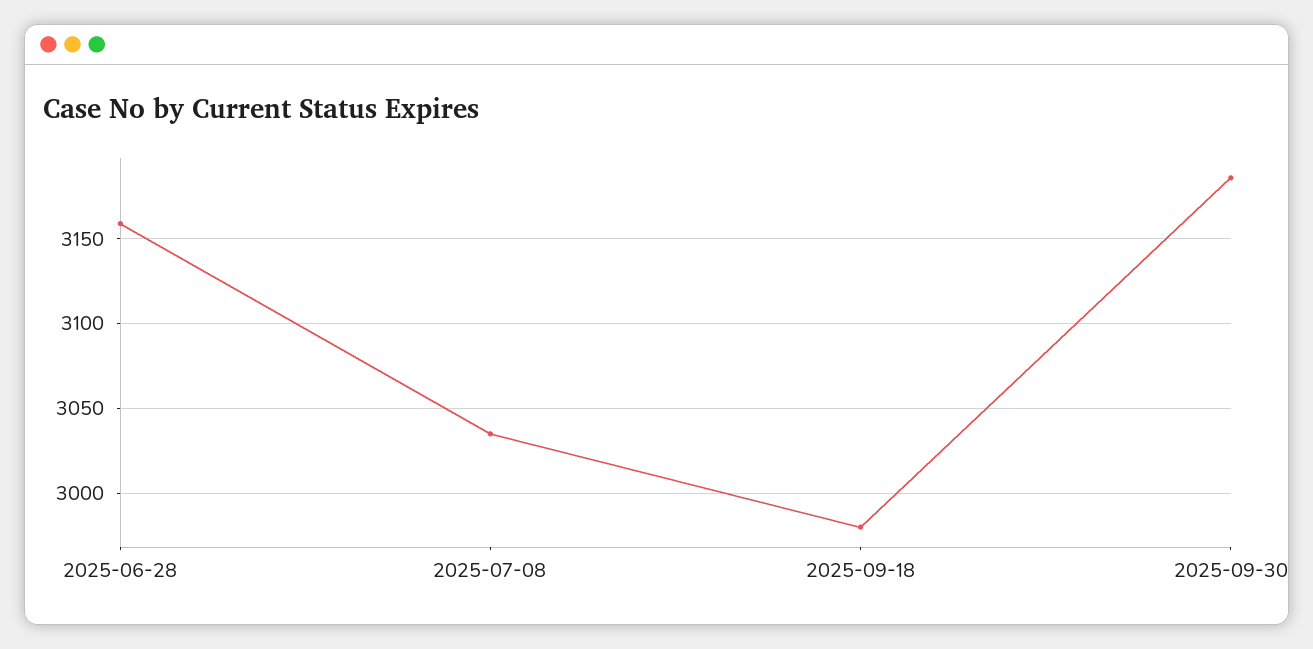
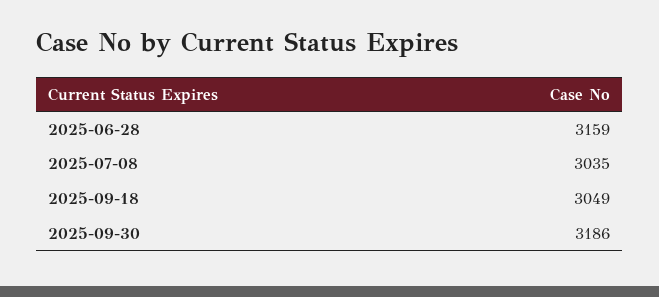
2025-09-18: 2980 -> 3049

